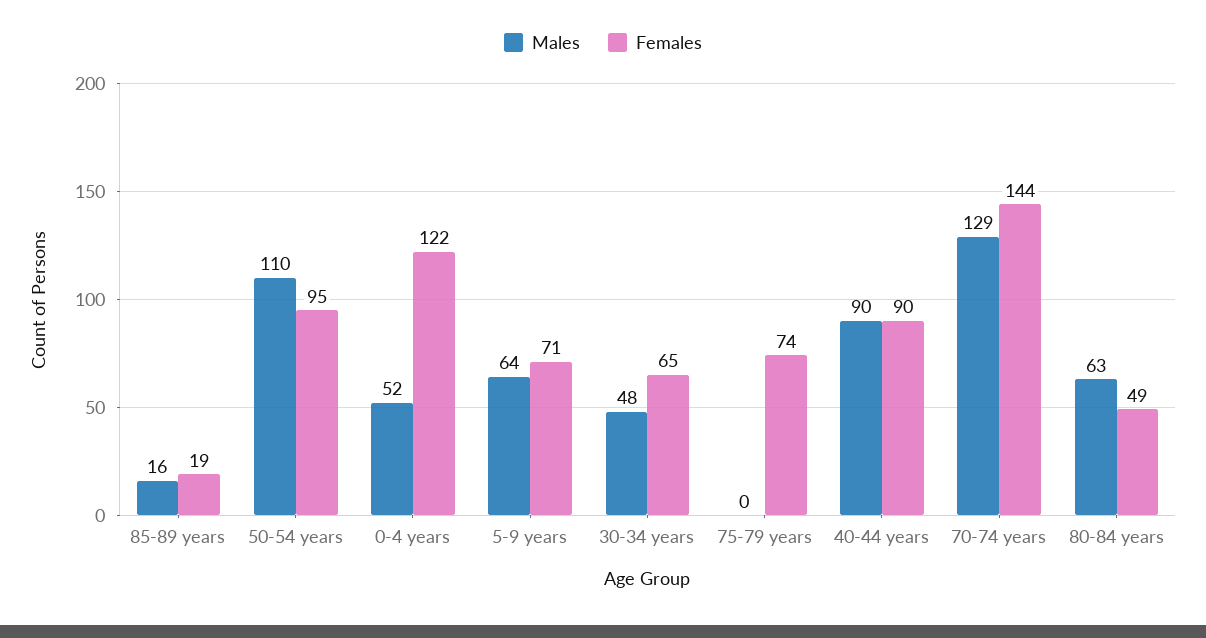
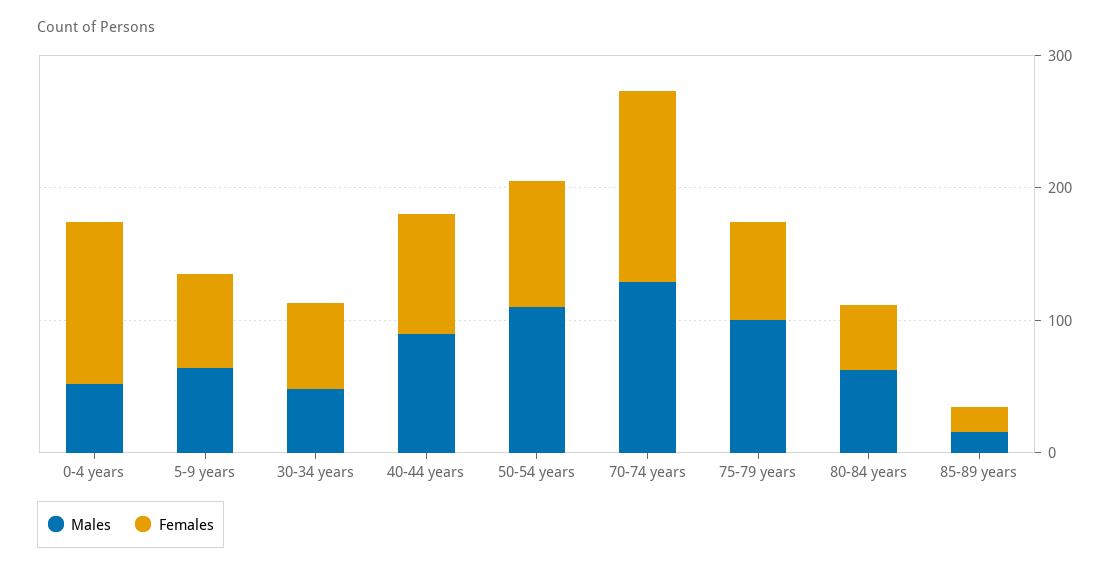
Males, 75-79 years: 0 -> 100

